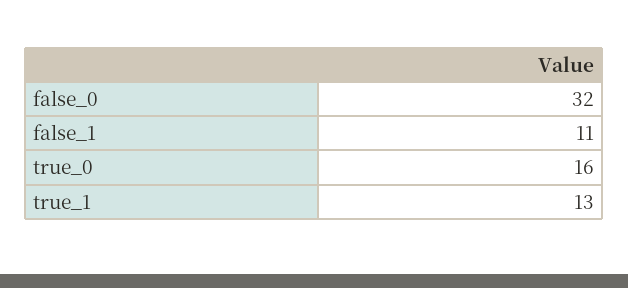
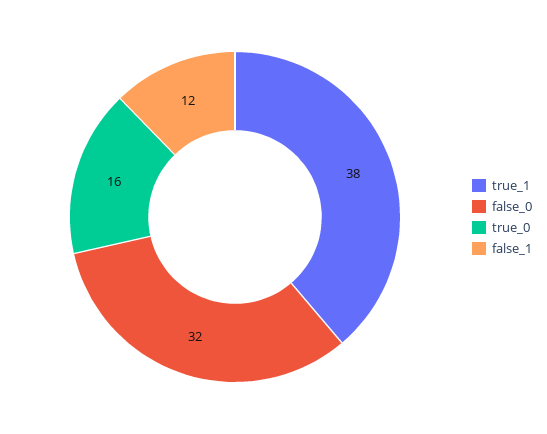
false_1: 11 -> 12
true_1: 13 -> 38

